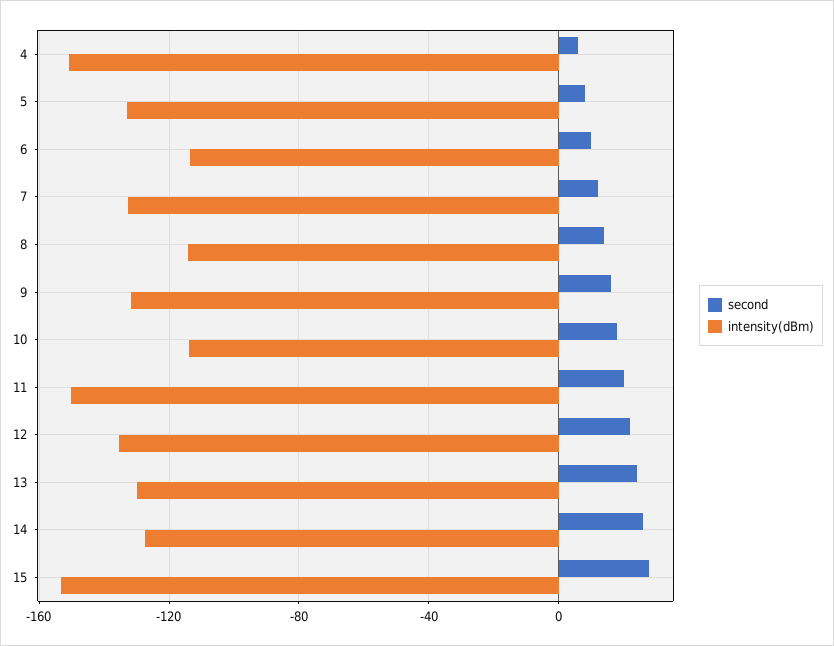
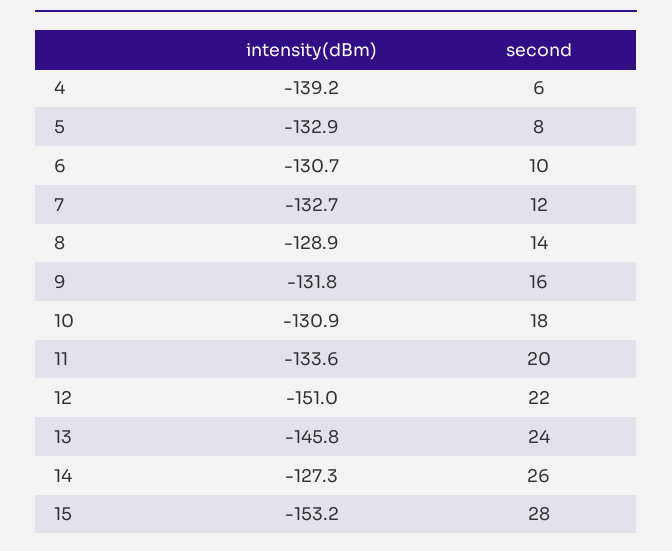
intensity(dBm), 4: -150 -> -139.2
intensity(dBm), 6: -115 -> -130.7
intensity(dBm), 8: -115 -> -128.9
intensity(dBm), 10: -115 -> -130.9
intensity(dBm), 11: -150 -> -133.6
intensity(dBm), 12: -135 -> -151
intensity(dBm), 13: -130 -> -145.8

